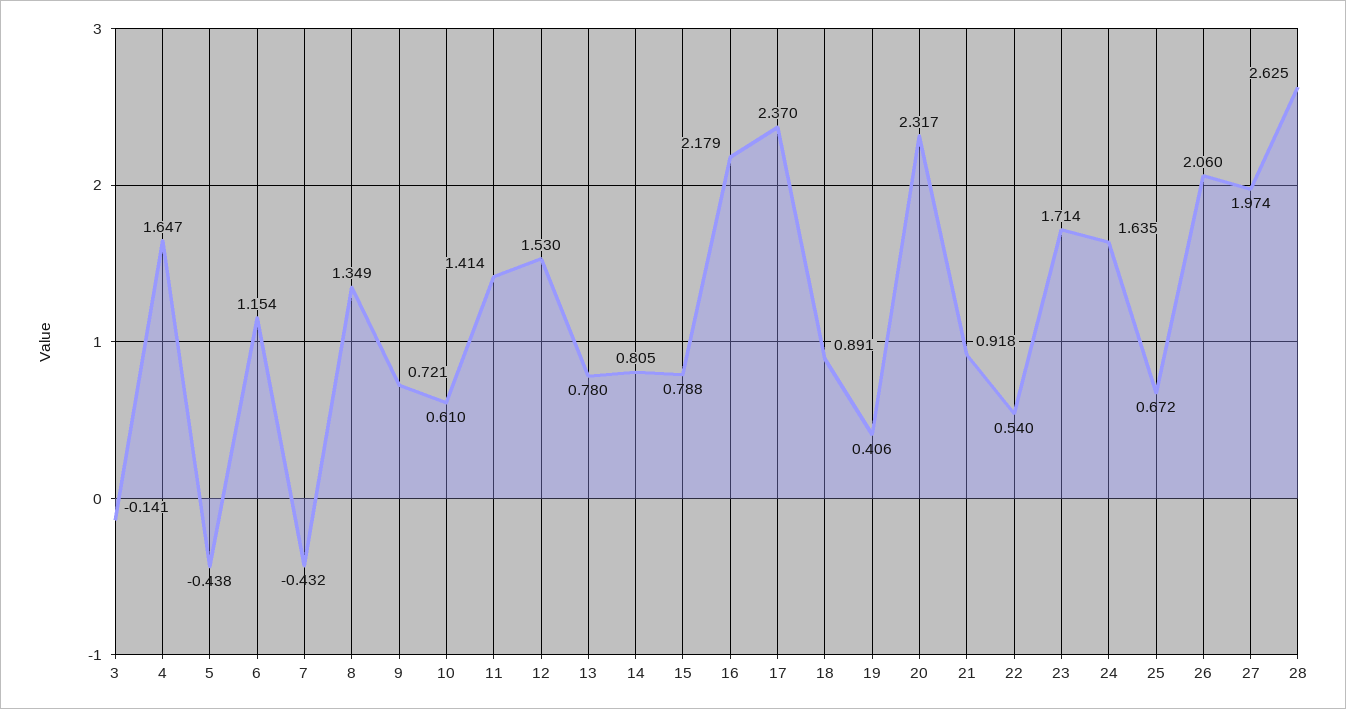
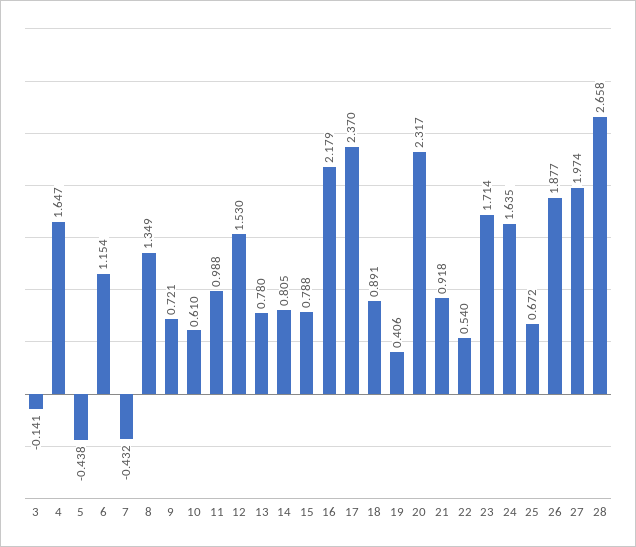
11: 1.414 -> 0.988
26: 2.06 -> 1.877
28: 2.625 -> 2.658

